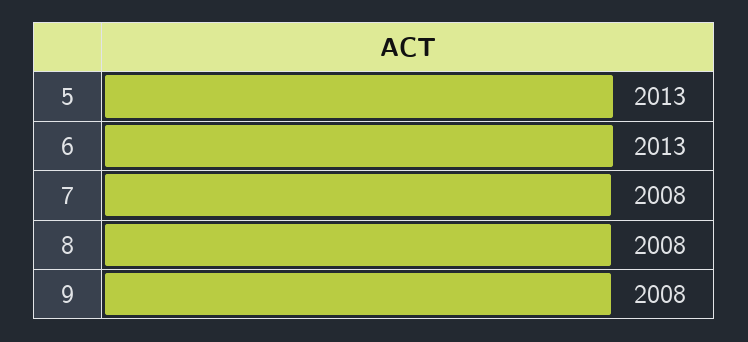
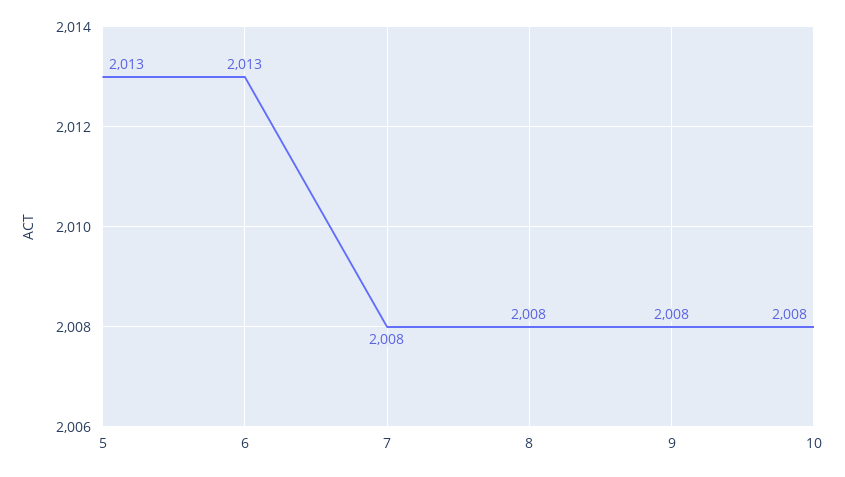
10: none -> 2008

